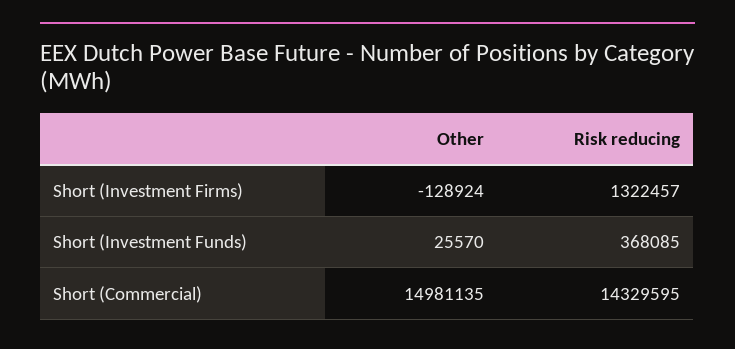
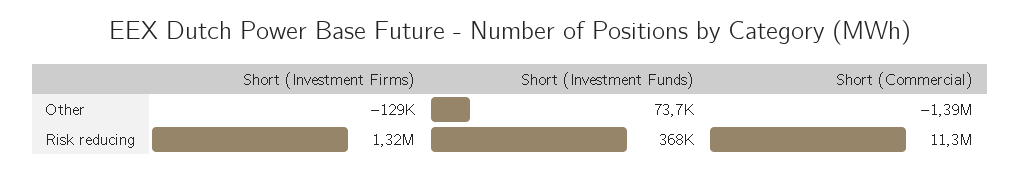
Other, Short (Investment Funds): 25570 -> 73700
Other, Short (Commercial): 14981135 -> -1390000
Risk reducing, Short (Commercial): 14329595 -> 11300000

